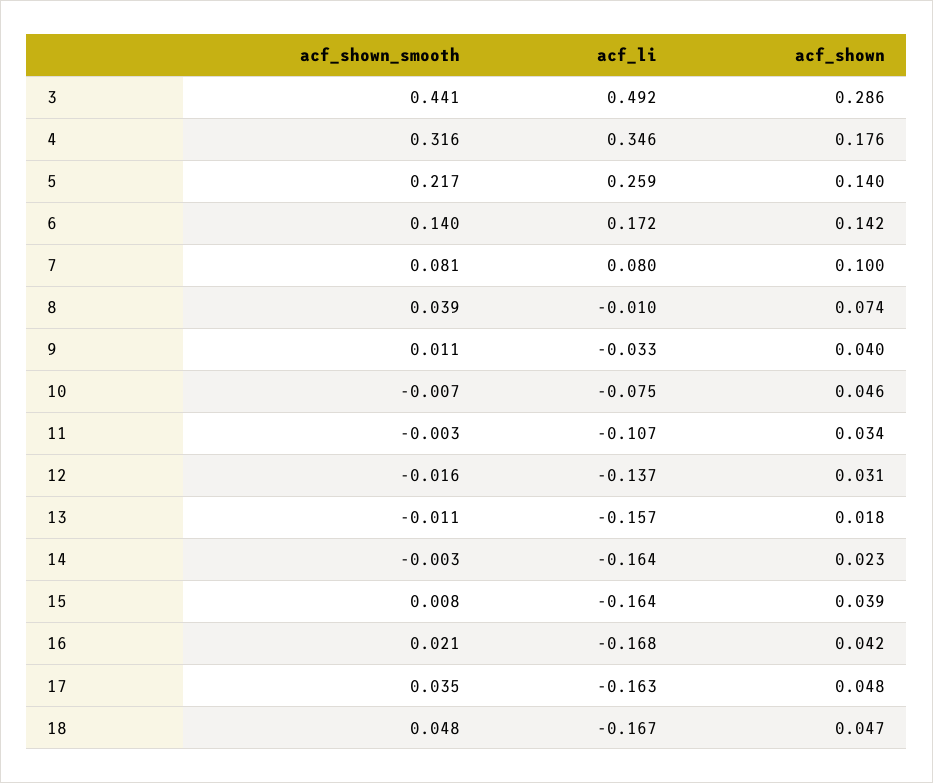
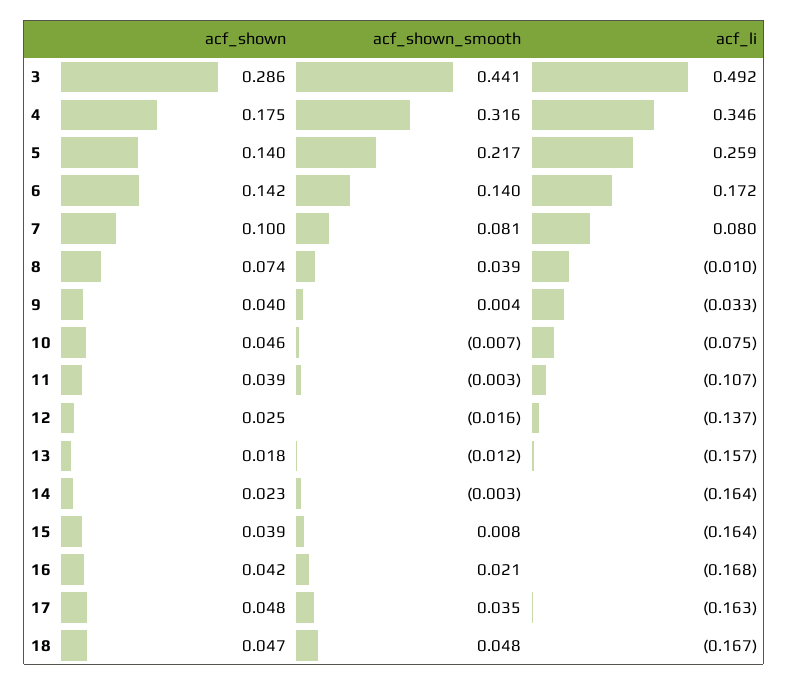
acf_shown, 4: 0.176 -> 0.175
acf_shown_smooth, 9: 0.011 -> 0.004
acf_shown, 11: 0.034 -> 0.039
acf_shown, 12: 0.031 -> 0.025
acf_shown_smooth, 13: -0.011 -> -0.012

